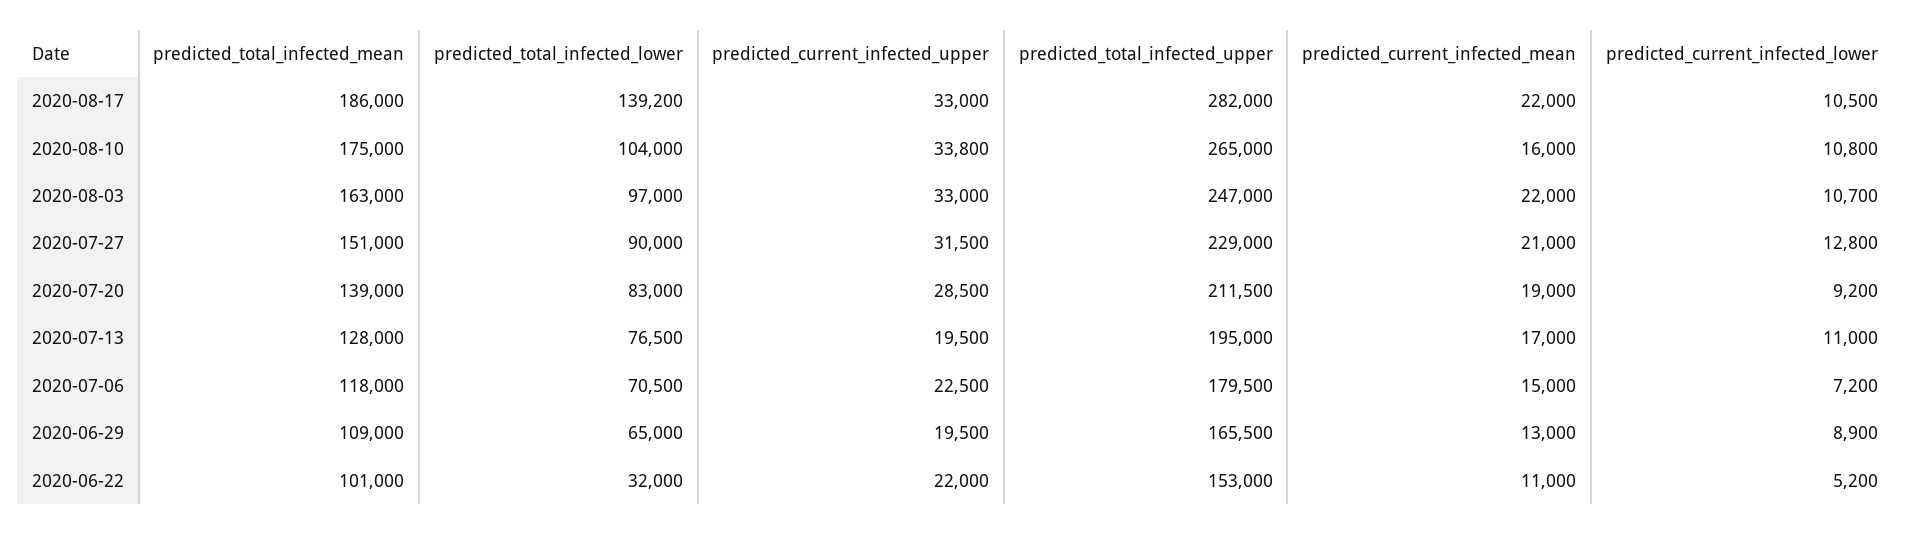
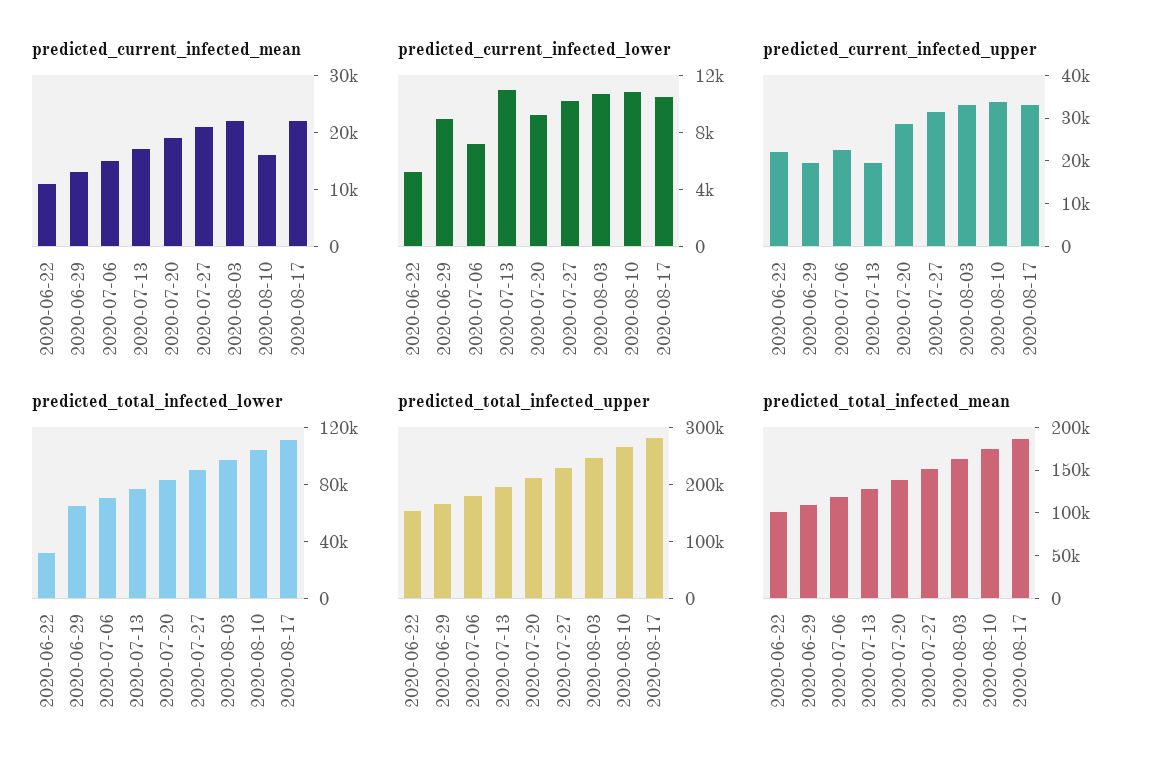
predicted_total_infected_lower, 2020-08-17: 139200 -> 110000
predicted_current_infected_lower, 2020-07-27: 12800 -> 10000

